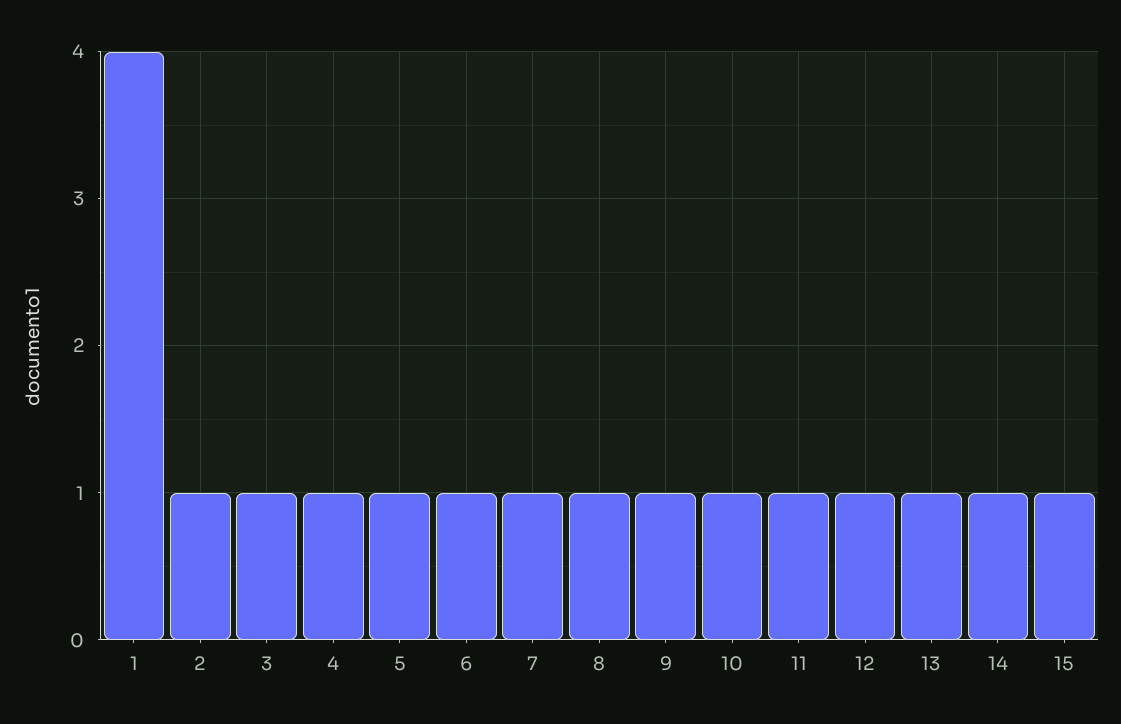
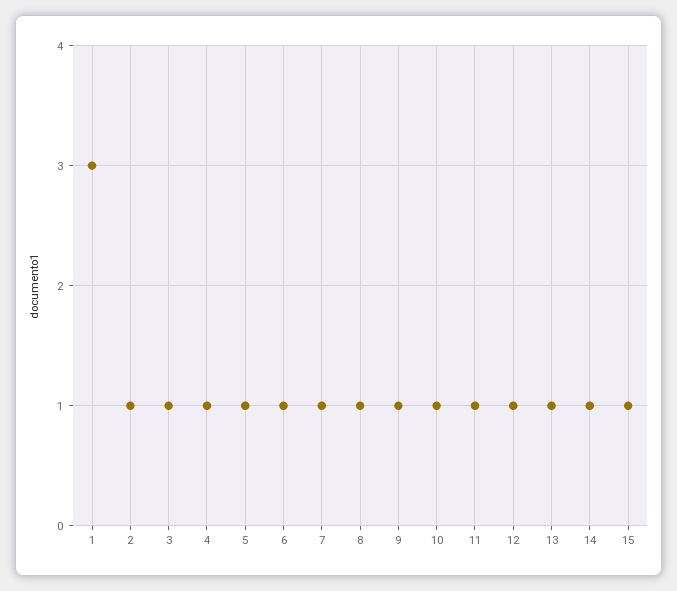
1: 4 -> 3

